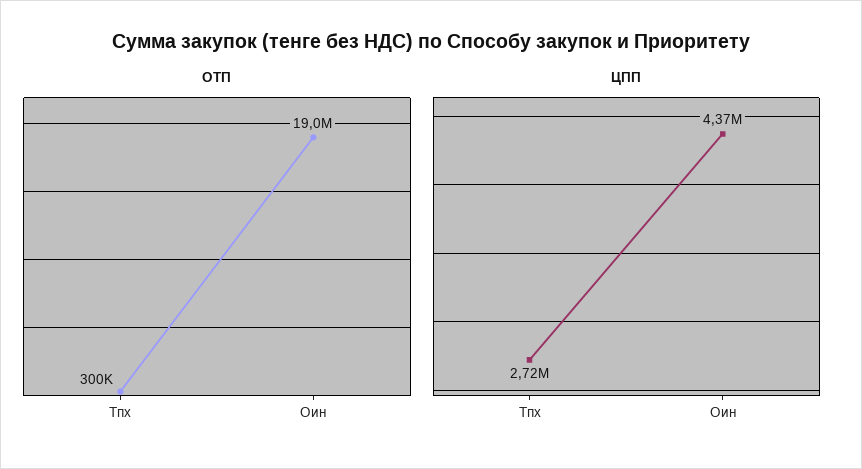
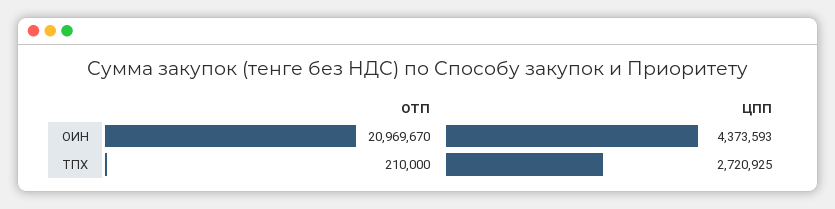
ОТП, Тпх: 300000 -> 210000
ОТП, Оин: 19000000 -> 20969670

